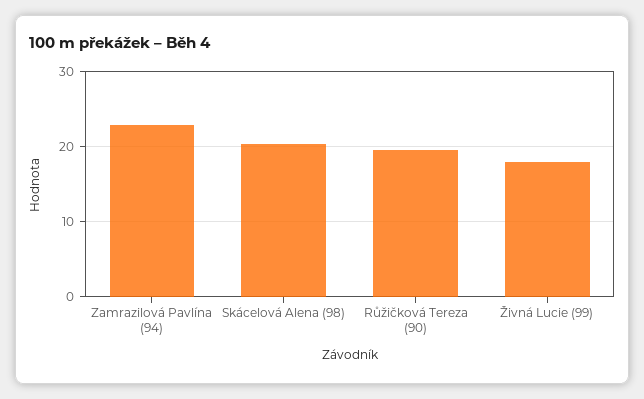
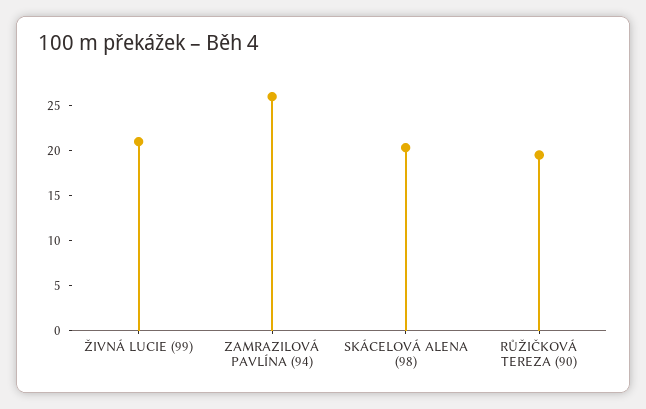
Zamrazilová Pavlína (94): 23 -> 26
Živná Lucie (99): 18 -> 21

